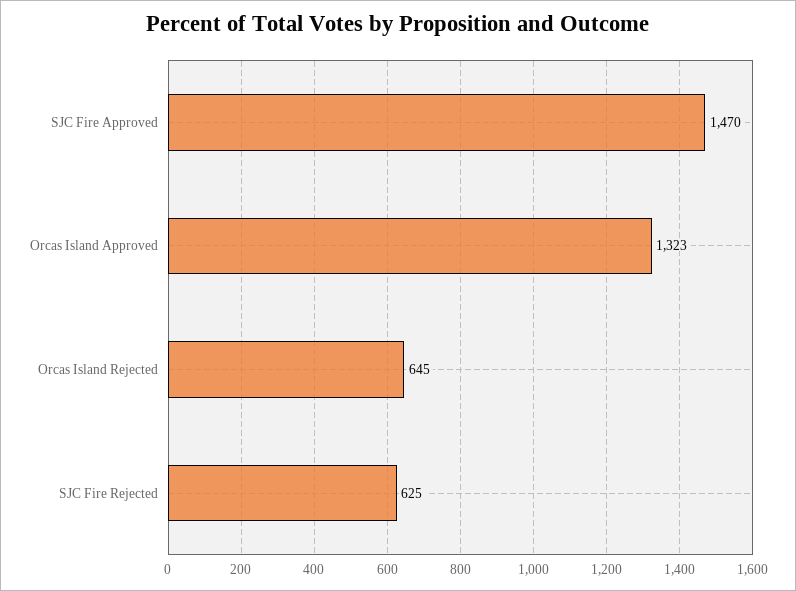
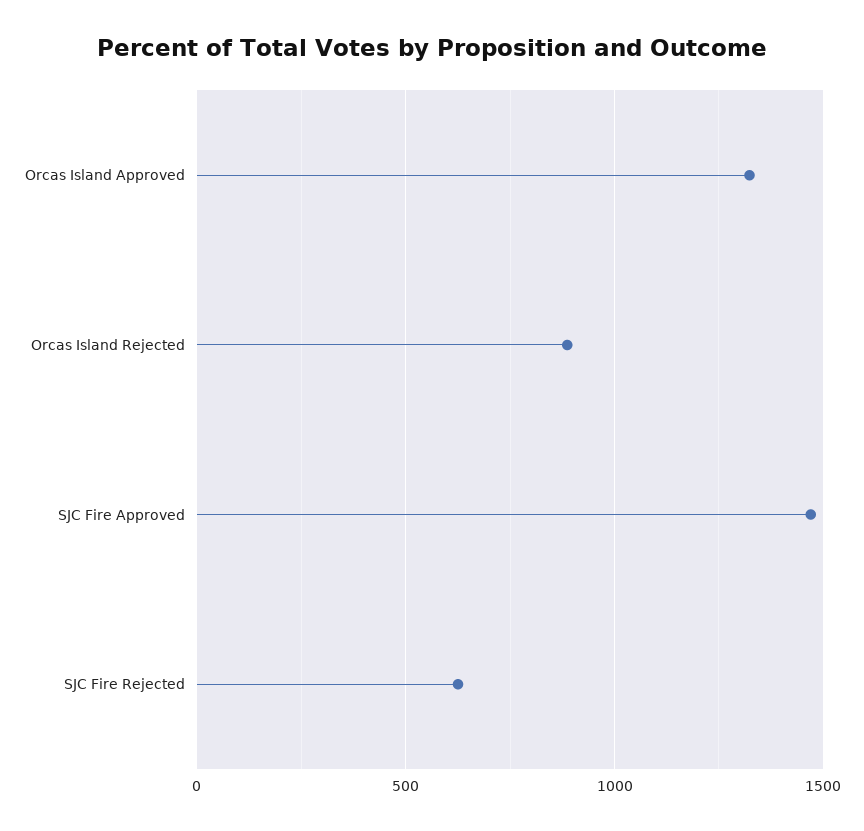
Orcas Island Rejected: 645 -> 900

